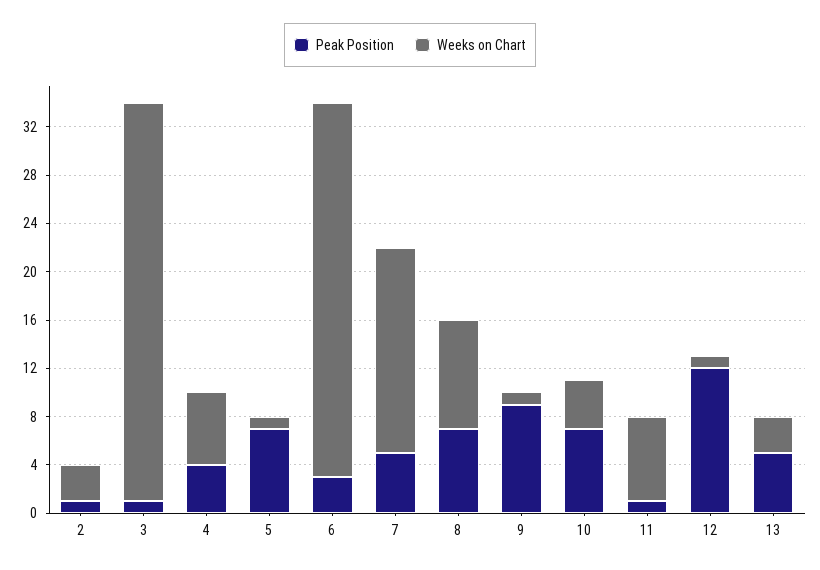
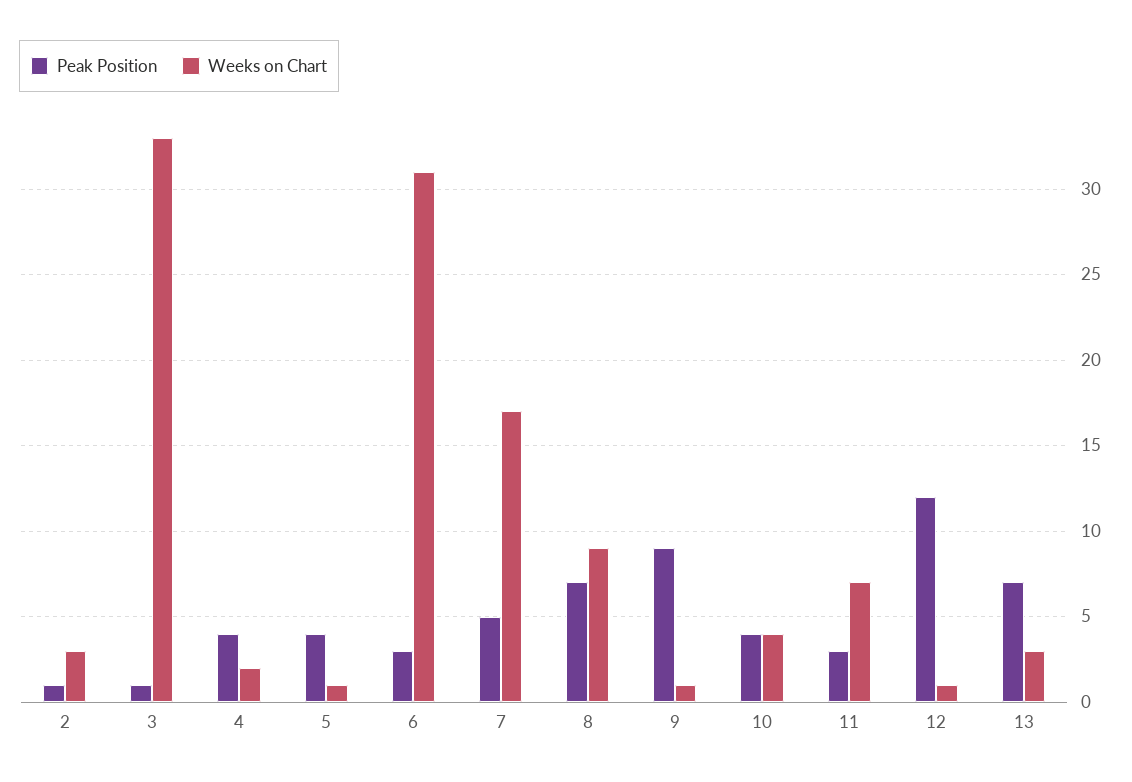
Weeks on Chart, 4: 6 -> 2
Peak Position, 5: 7 -> 4
Peak Position, 10: 7 -> 4
Peak Position, 11: 1 -> 3
Peak Position, 13: 5 -> 7

